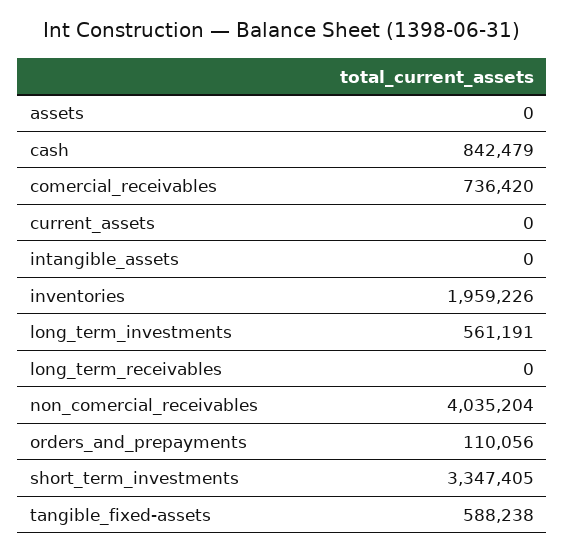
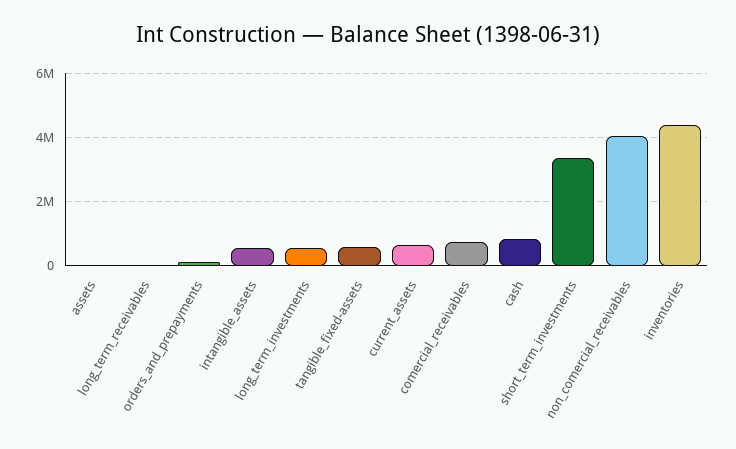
current_assets: 0 -> 600000
intangible_assets: 0 -> 600000
inventories: 1959226 -> 4400000

